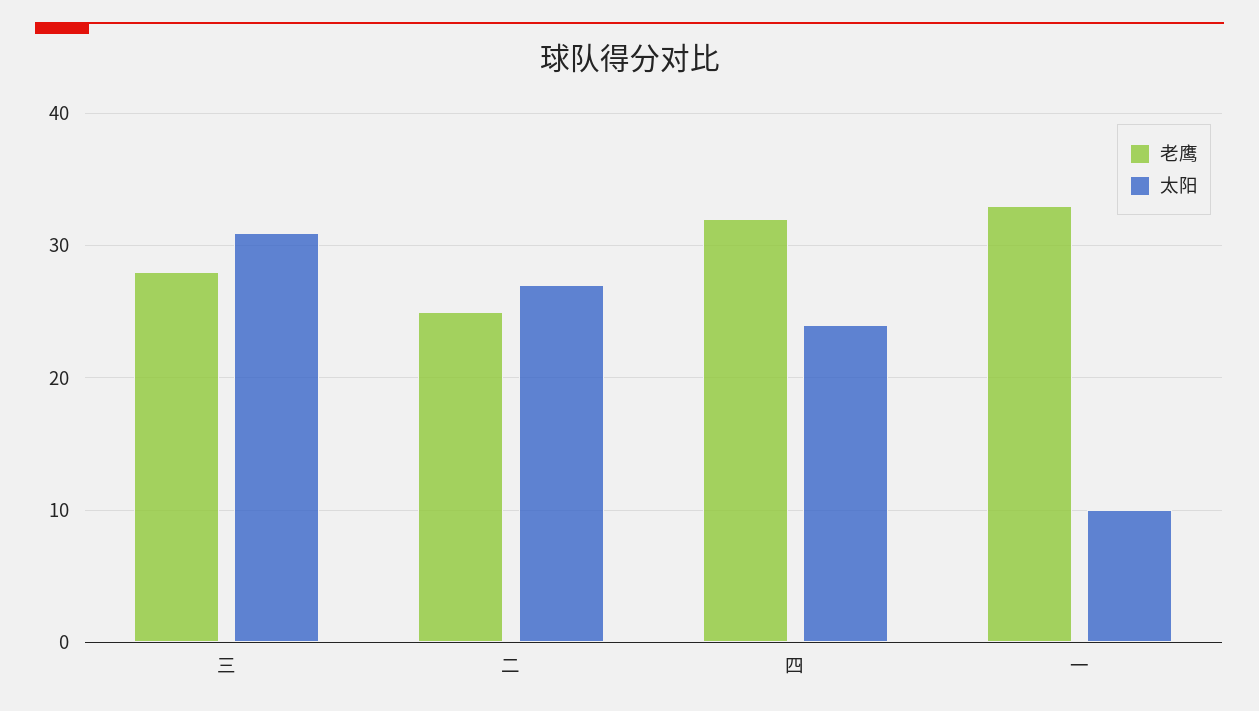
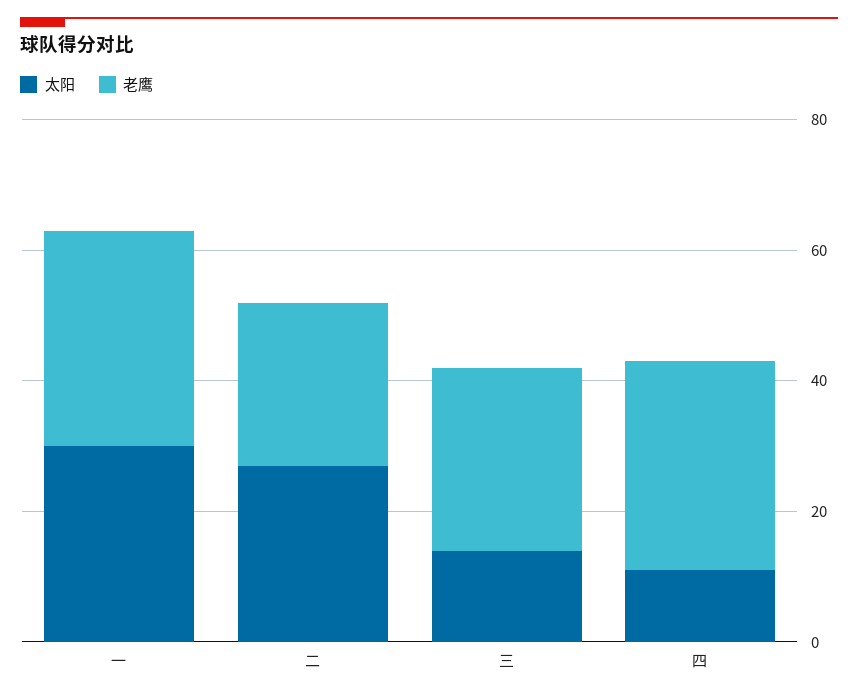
太阳, 三: 31 -> 15
太阳, 四: 24 -> 10
太阳, 一: 10 -> 30

